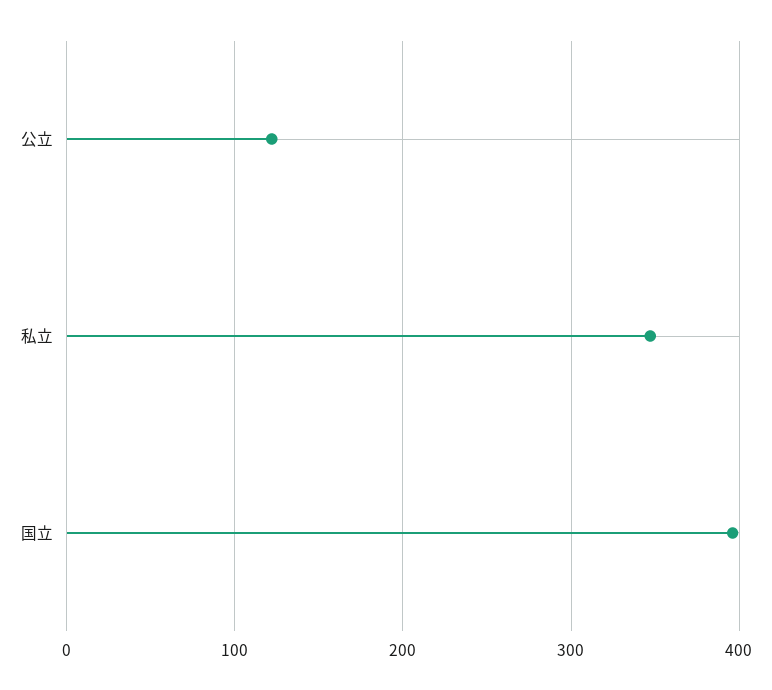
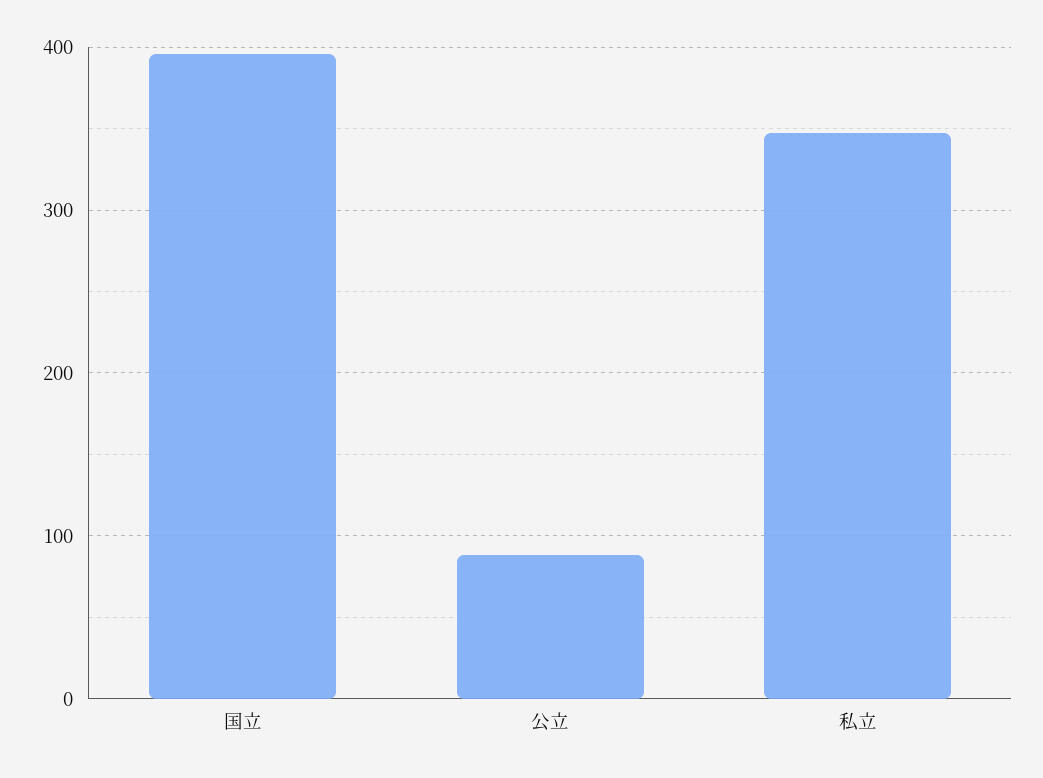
公立: 120 -> 90

